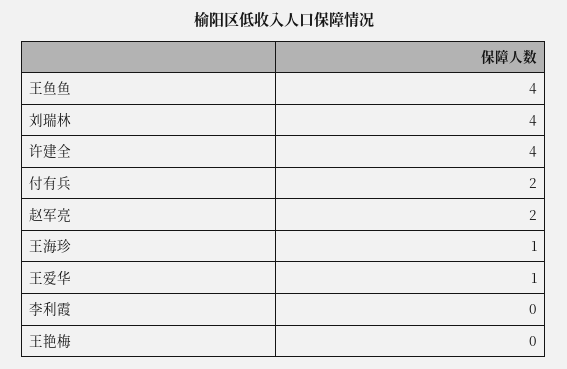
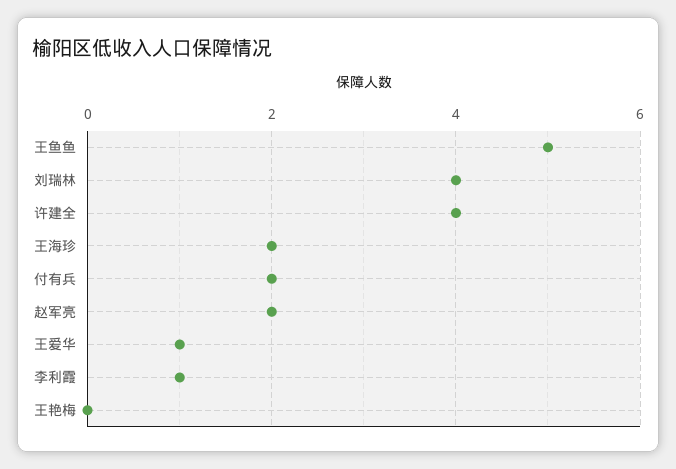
王鱼鱼: 4 -> 5
王海珍: 1 -> 2
李利霞: 0 -> 1

